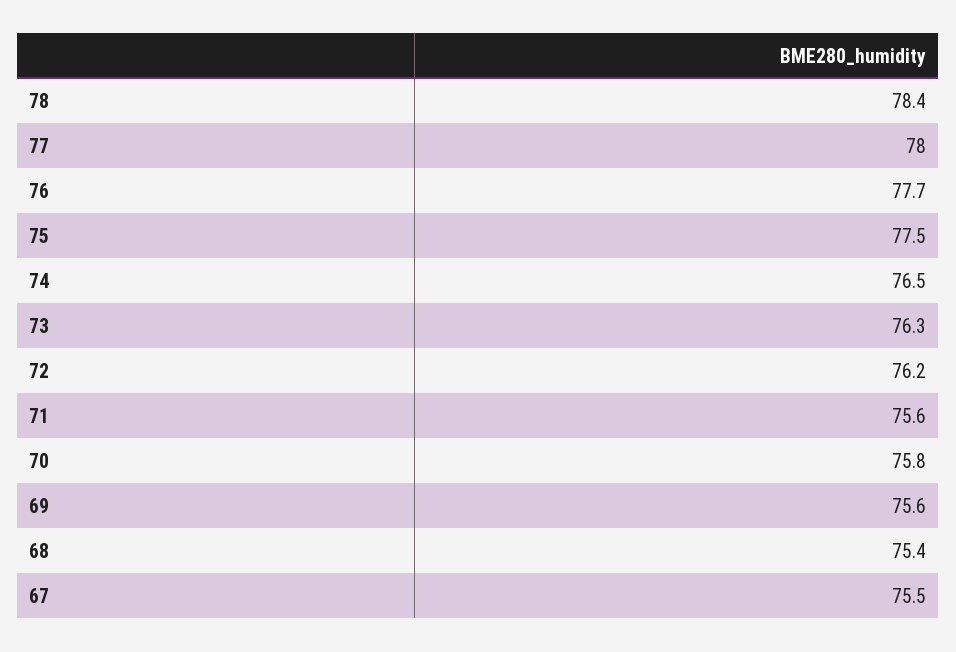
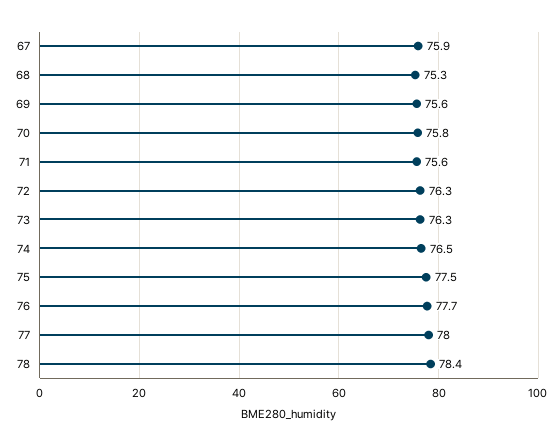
72: 76.2 -> 76.3
68: 75.4 -> 75.3
67: 75.5 -> 75.9

